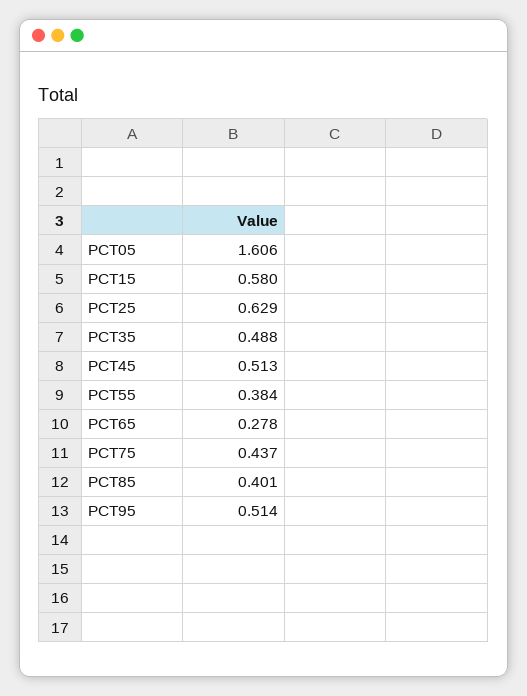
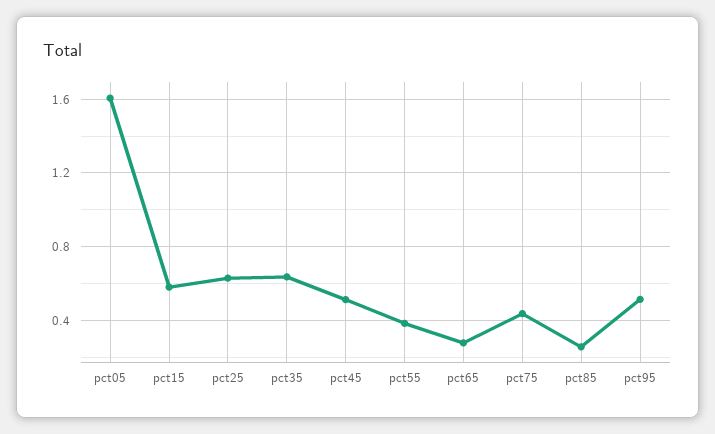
PCT35: 0.488 -> 0.65
PCT85: 0.401 -> 0.25

